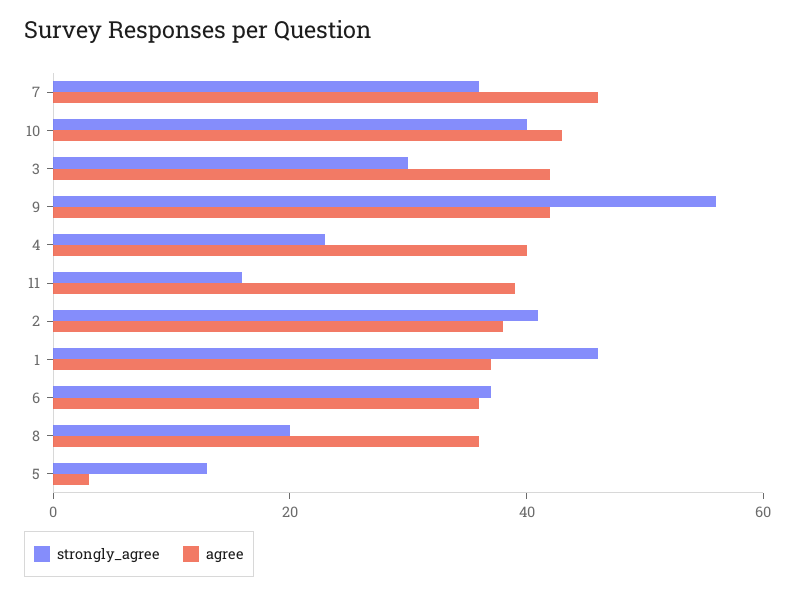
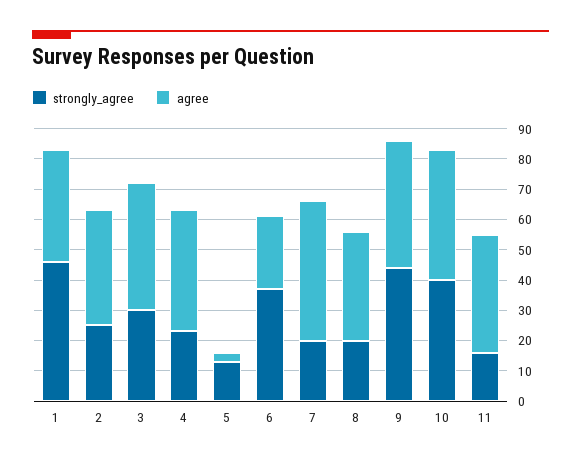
strongly_agree, 7: 35 -> 20
strongly_agree, 9: 55 -> 45
strongly_agree, 2: 40 -> 25
agree, 6: 35 -> 25

